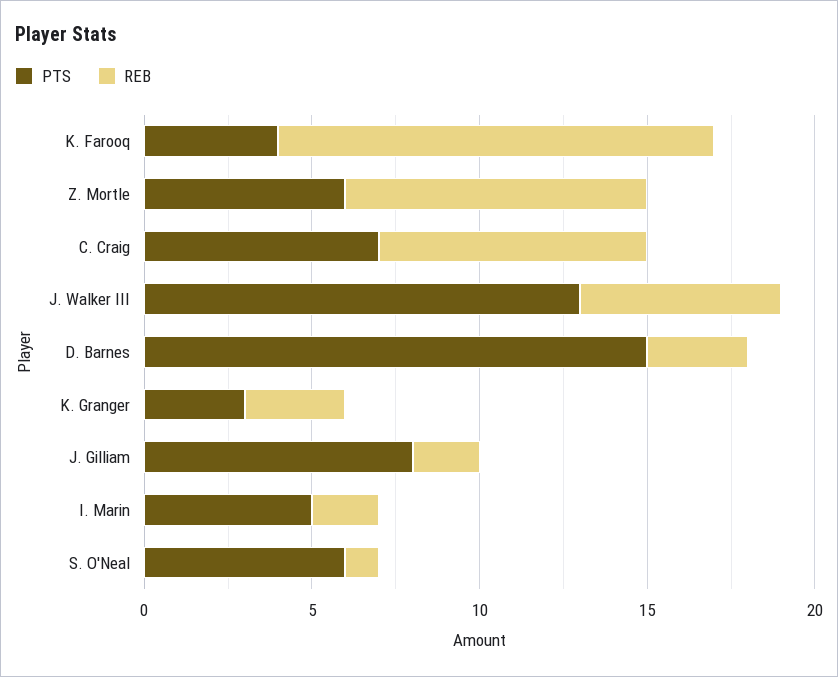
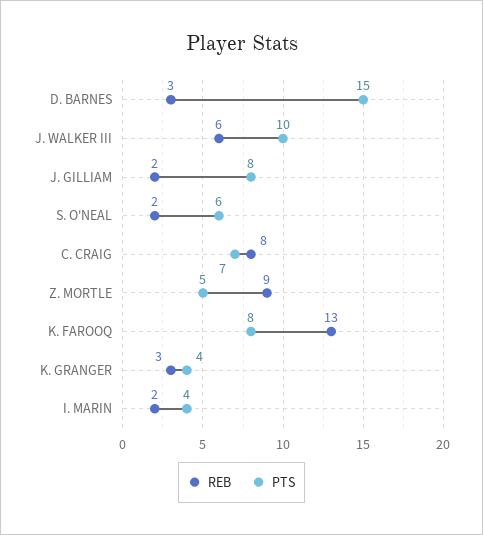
PTS, K. Farooq: 4 -> 8
PTS, Z. Mortle: 6 -> 5
PTS, J. Walker III: 13 -> 10
PTS, K. Granger: 3 -> 4
PTS, I. Marin: 5 -> 4
REB, S. O'Neal: 1 -> 2

